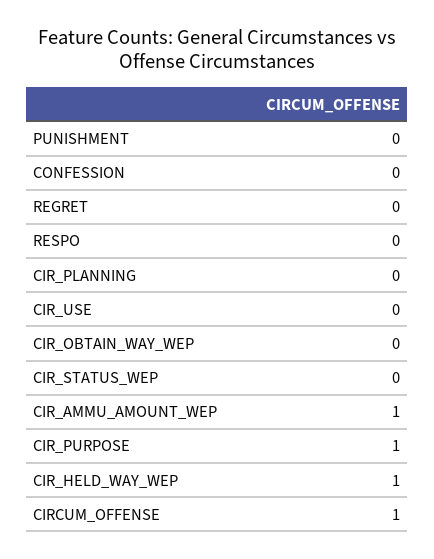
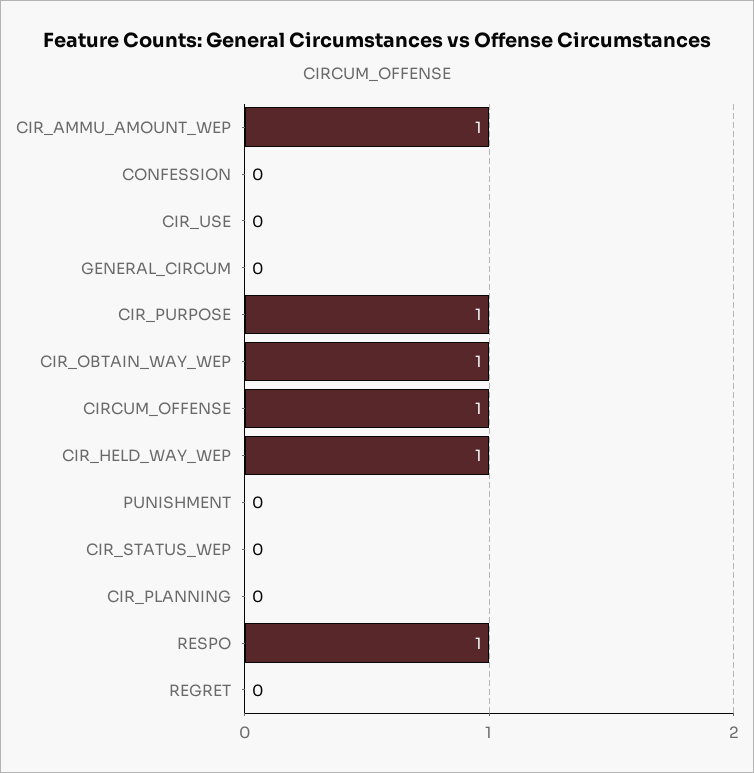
RESPO: 0 -> 1
CIR_OBTAIN_WAY_WEP: 0 -> 1
GENERAL_CIRCUM: none -> 0

